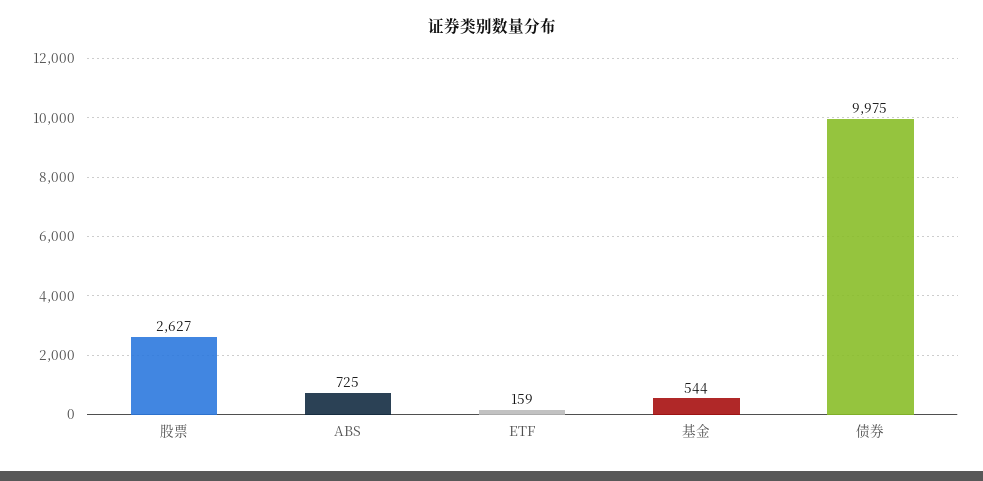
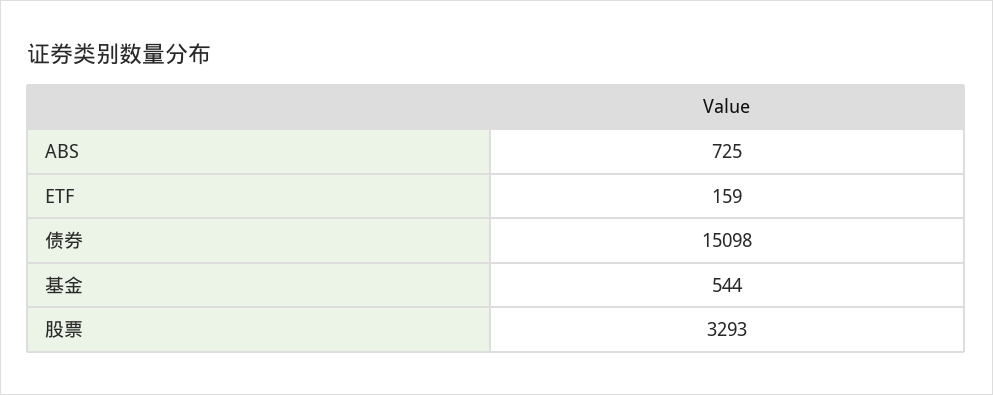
股票: 2627 -> 3293
债券: 9975 -> 15098

